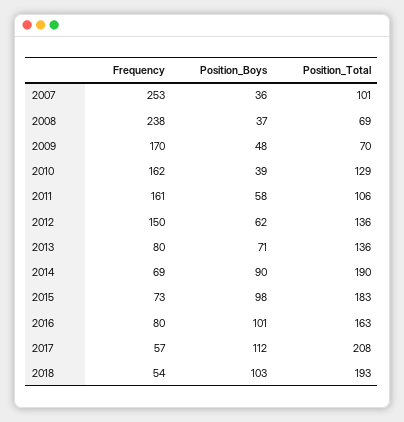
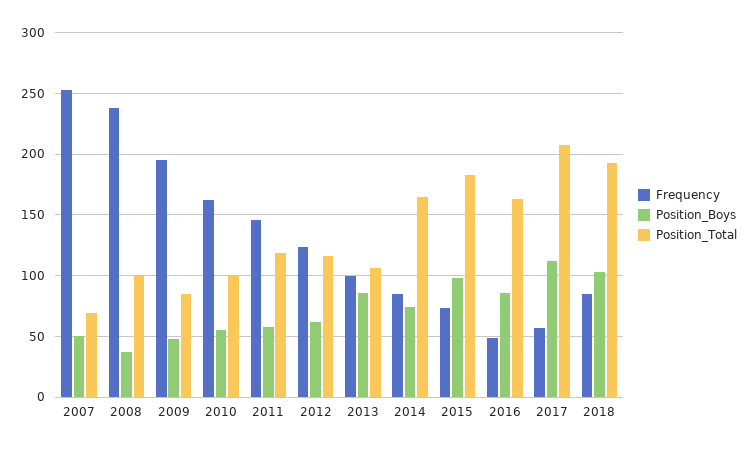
Position_Boys, 2007: 36 -> 50
Position_Total, 2007: 101 -> 70
Position_Total, 2008: 69 -> 100
Frequency, 2009: 170 -> 195
Position_Total, 2009: 70 -> 85
Position_Boys, 2010: 39 -> 55
Position_Total, 2010: 129 -> 100
Frequency, 2011: 161 -> 145
Position_Total, 2011: 106 -> 120
Frequency, 2012: 150 -> 125
Position_Total, 2012: 136 -> 115
Frequency, 2013: 80 -> 100
Position_Boys, 2013: 71 -> 85
Position_Total, 2013: 136 -> 105
Frequency, 2014: 69 -> 85
Position_Boys, 2014: 90 -> 75
Position_Total, 2014: 190 -> 165
Frequency, 2016: 80 -> 50
Position_Boys, 2016: 101 -> 85
Frequency, 2018: 54 -> 85

